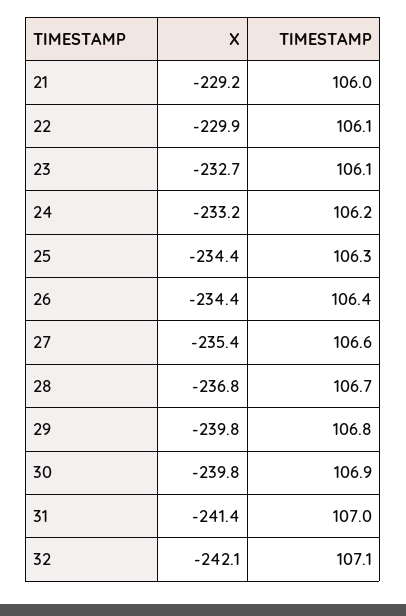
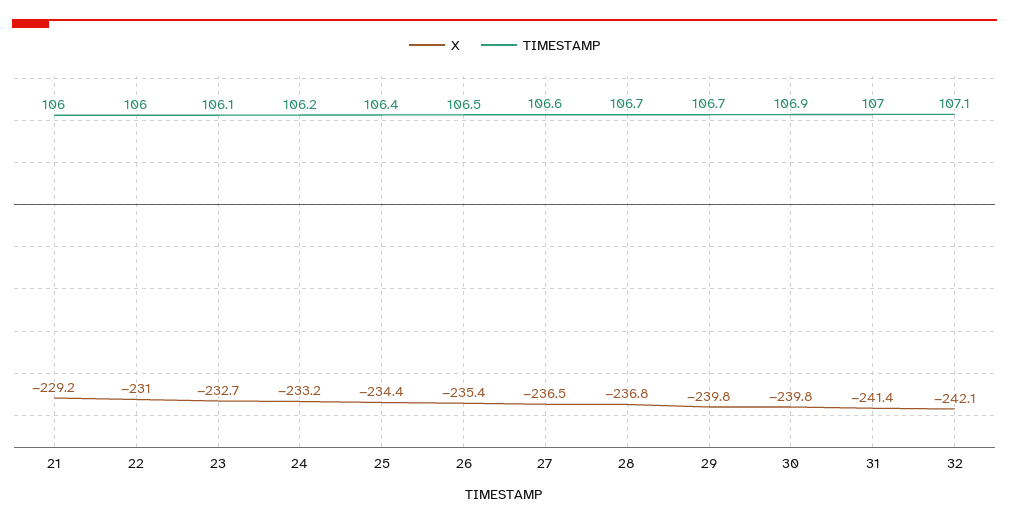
X, 22: -229.9 -> -231
TIMESTAMP, 22: 106.1 -> 106
TIMESTAMP, 25: 106.3 -> 106.4
X, 26: -234.4 -> -235.4
TIMESTAMP, 26: 106.4 -> 106.5
X, 27: -235.4 -> -236.5
TIMESTAMP, 29: 106.8 -> 106.7

